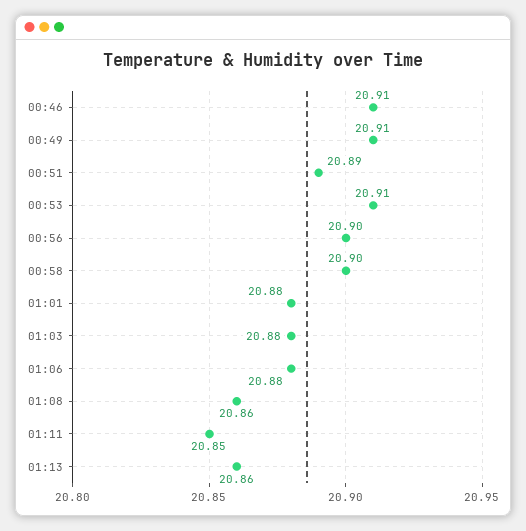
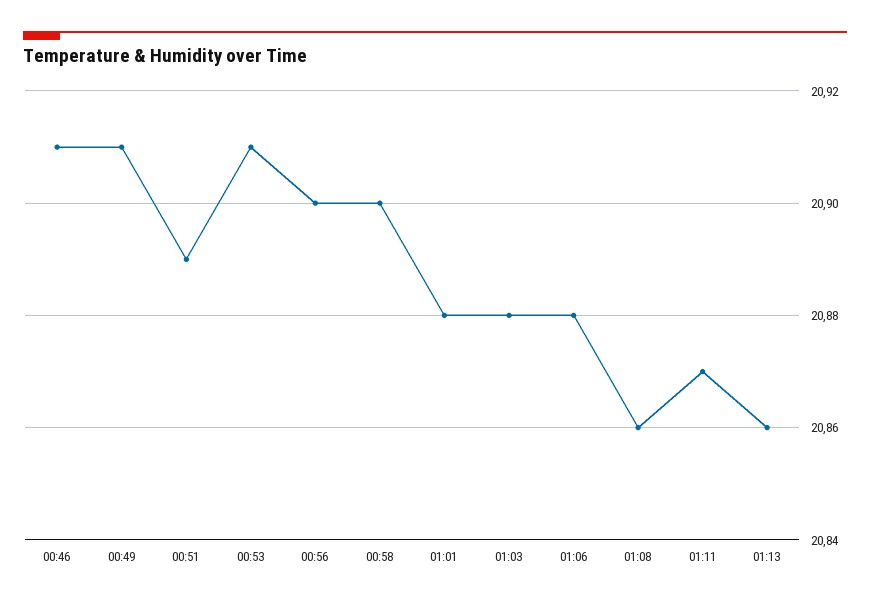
01:11: 20.85 -> 20.87

